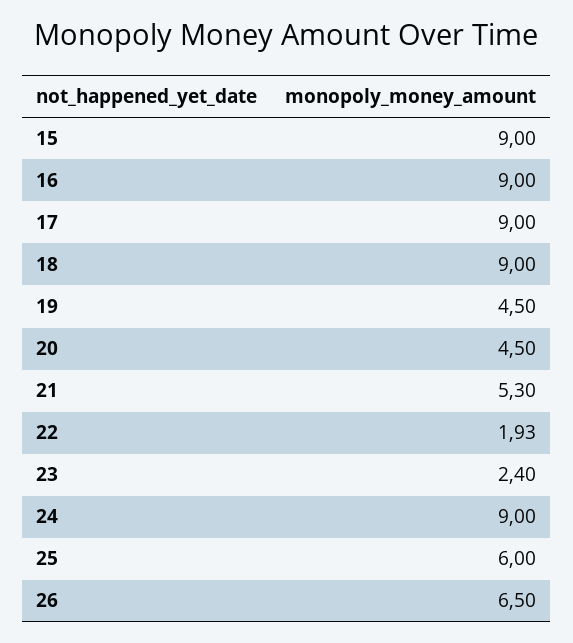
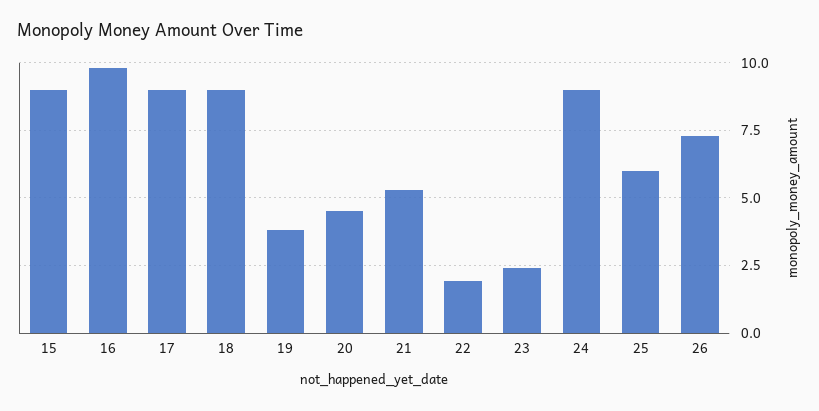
16: 9 -> 9.75
19: 4.5 -> 3.75
26: 6.5 -> 7.25

